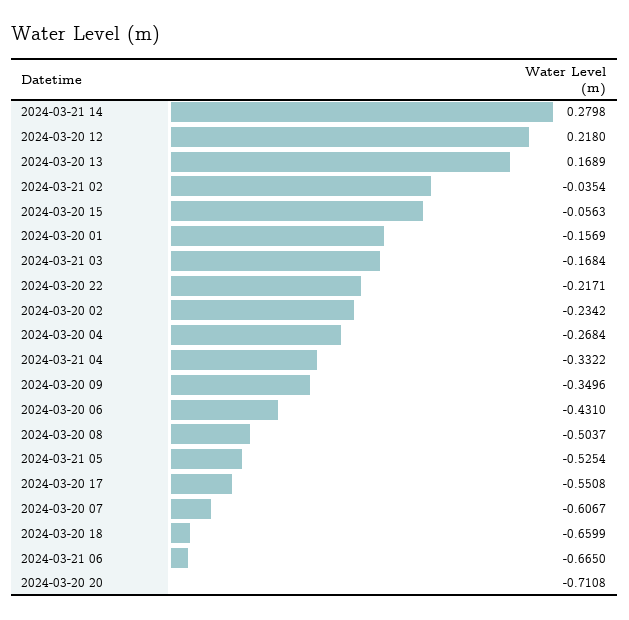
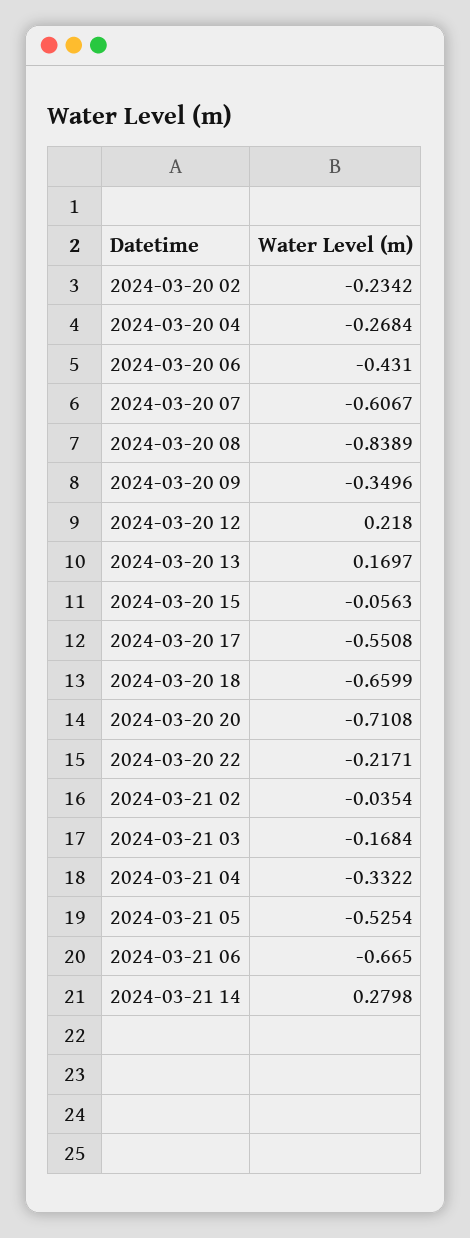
2024-03-20 13: 0.1689 -> 0.1697
2024-03-20 01: -0.1569 -> none
2024-03-20 08: -0.5037 -> -0.8389

